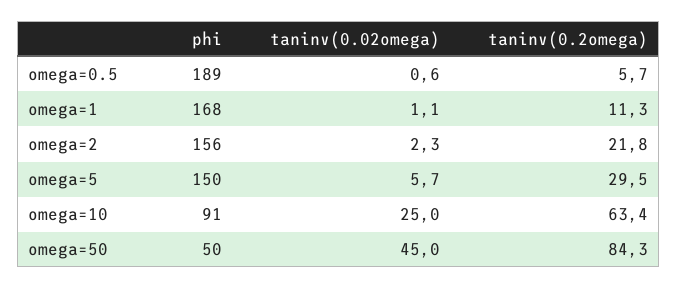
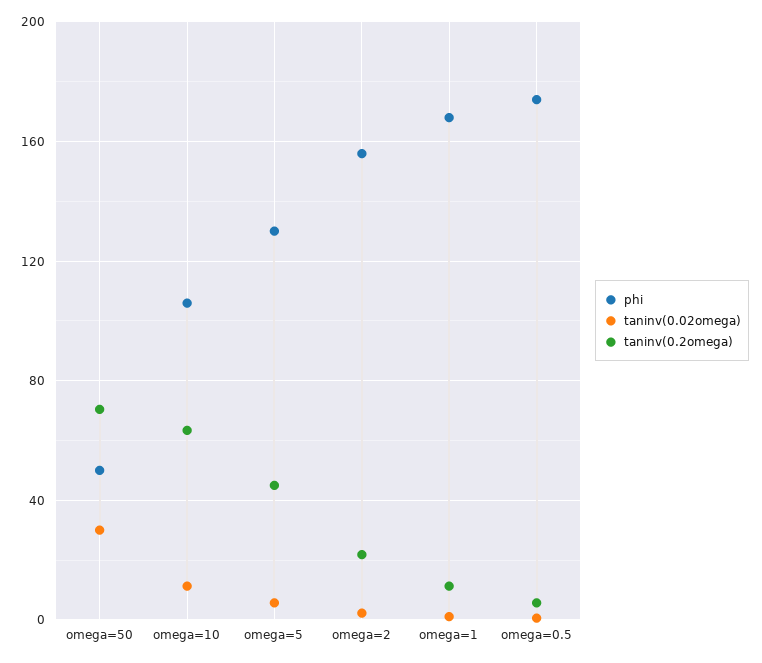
phi, omega=0.5: 189 -> 175
phi, omega=5: 150 -> 130
taninv(0.2omega), omega=5: 29.5 -> 45
phi, omega=10: 91 -> 105
taninv(0.02omega), omega=10: 25 -> 10
taninv(0.02omega), omega=50: 45 -> 30
taninv(0.2omega), omega=50: 84.3 -> 70

